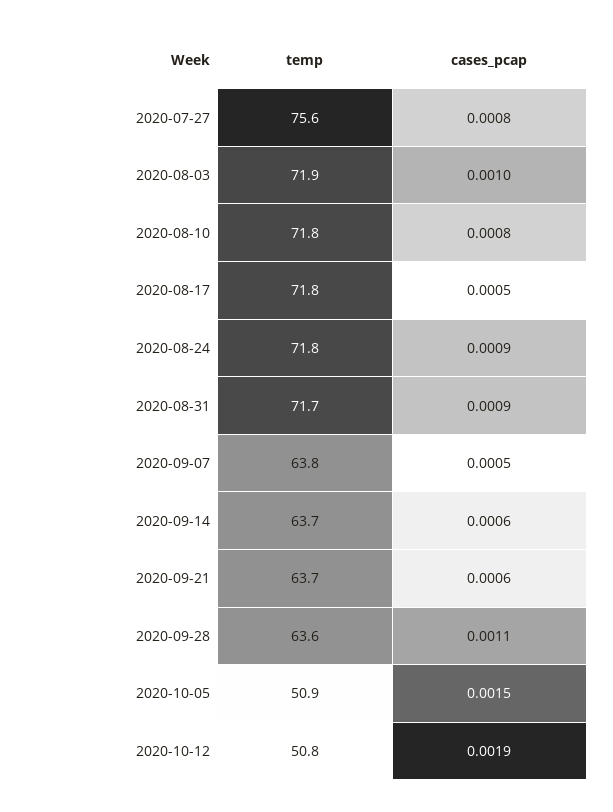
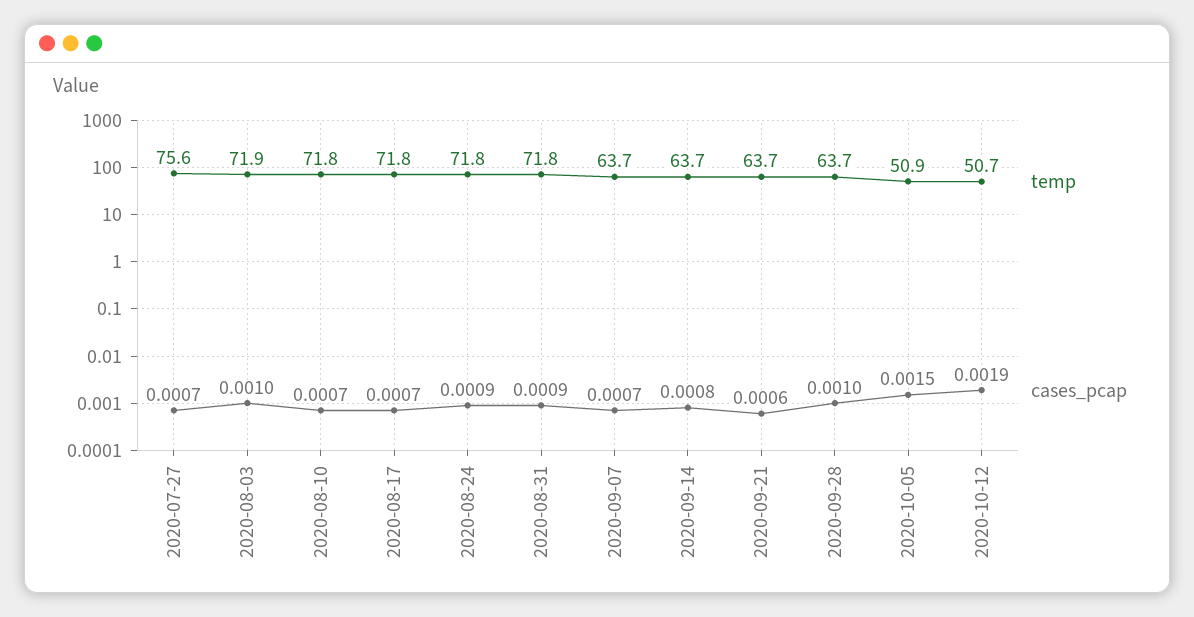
cases_pcap, 2020-07-27: 0.0008 -> 0.0007
cases_pcap, 2020-08-10: 0.0008 -> 0.0007
cases_pcap, 2020-08-17: 0.0005 -> 0.0007
temp, 2020-08-31: 71.7 -> 71.8
temp, 2020-09-07: 63.8 -> 63.7
cases_pcap, 2020-09-07: 0.0005 -> 0.0007
cases_pcap, 2020-09-14: 0.0006 -> 0.0008
temp, 2020-09-28: 63.6 -> 63.7
cases_pcap, 2020-09-28: 0.0011 -> 0.001
temp, 2020-10-12: 50.8 -> 50.7

